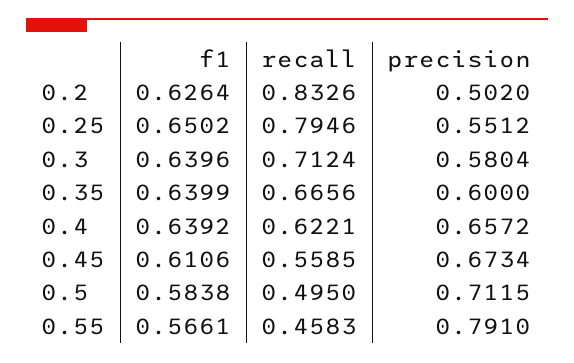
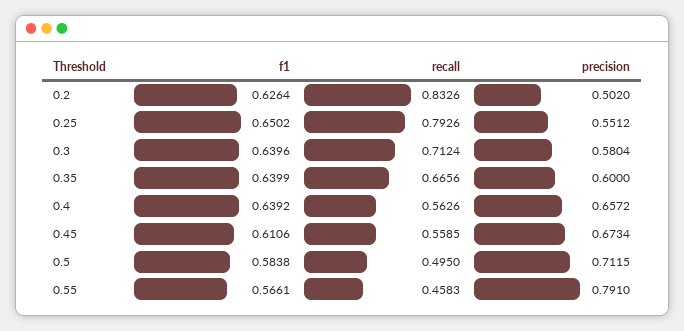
recall, 0.25: 0.7946 -> 0.7926
recall, 0.4: 0.6221 -> 0.5626

